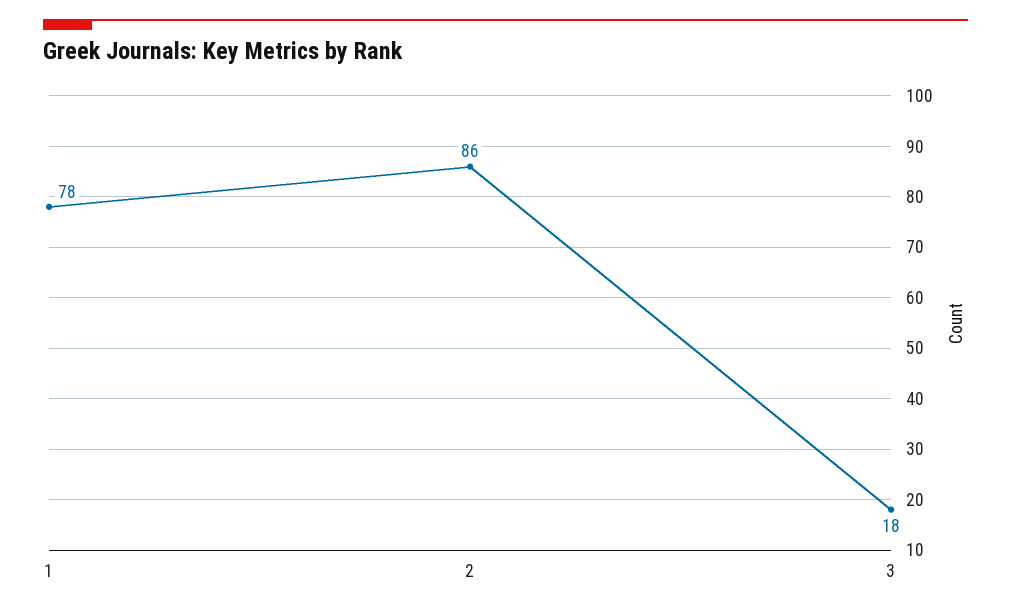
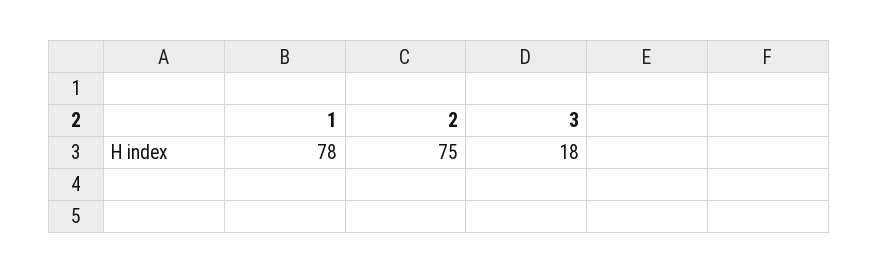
2: 86 -> 75

